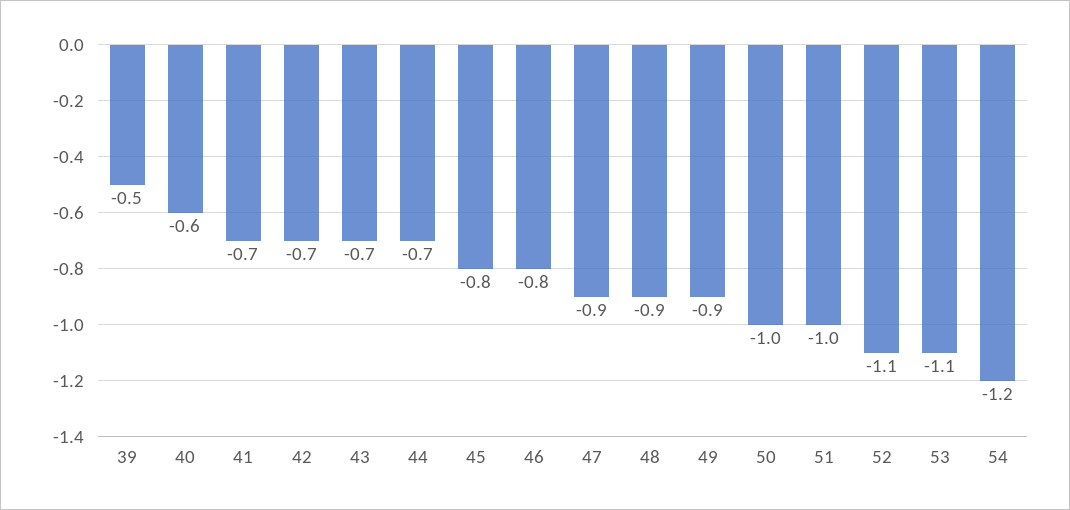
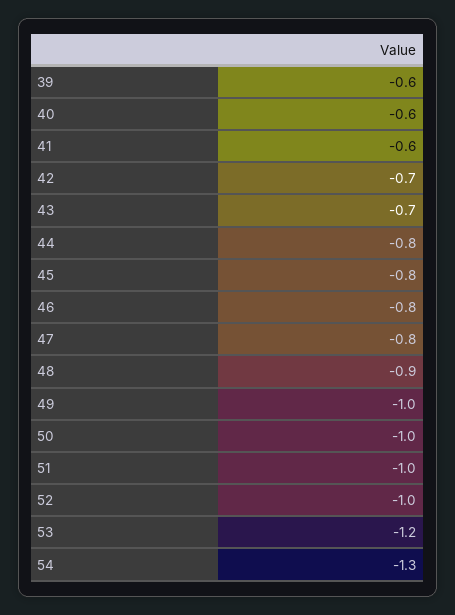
39: -0.5 -> -0.6
41: -0.7 -> -0.6
44: -0.7 -> -0.8
47: -0.9 -> -0.8
49: -0.9 -> -1
52: -1.1 -> -1
53: -1.1 -> -1.2
54: -1.2 -> -1.3

